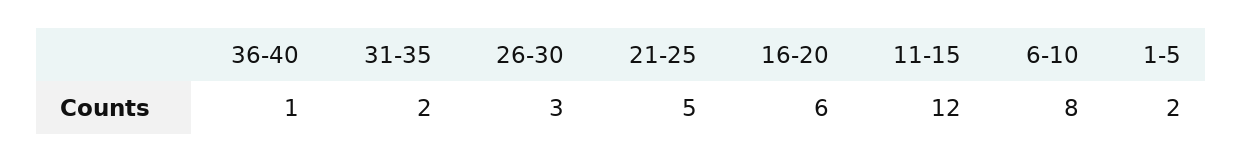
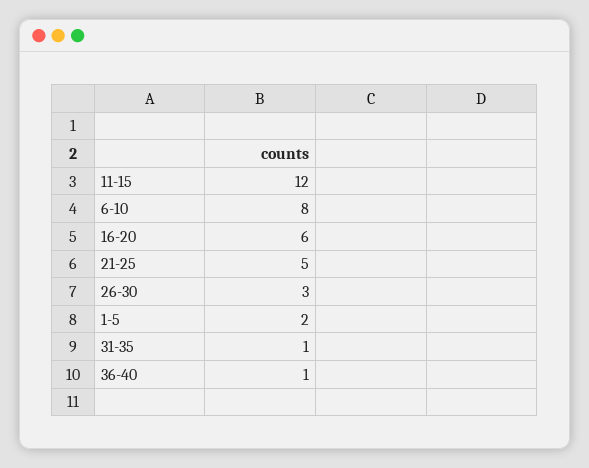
31-35: 2 -> 1

